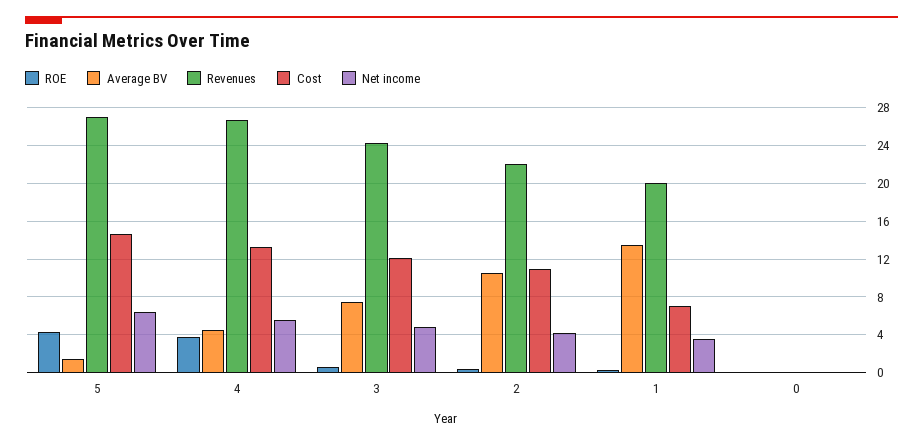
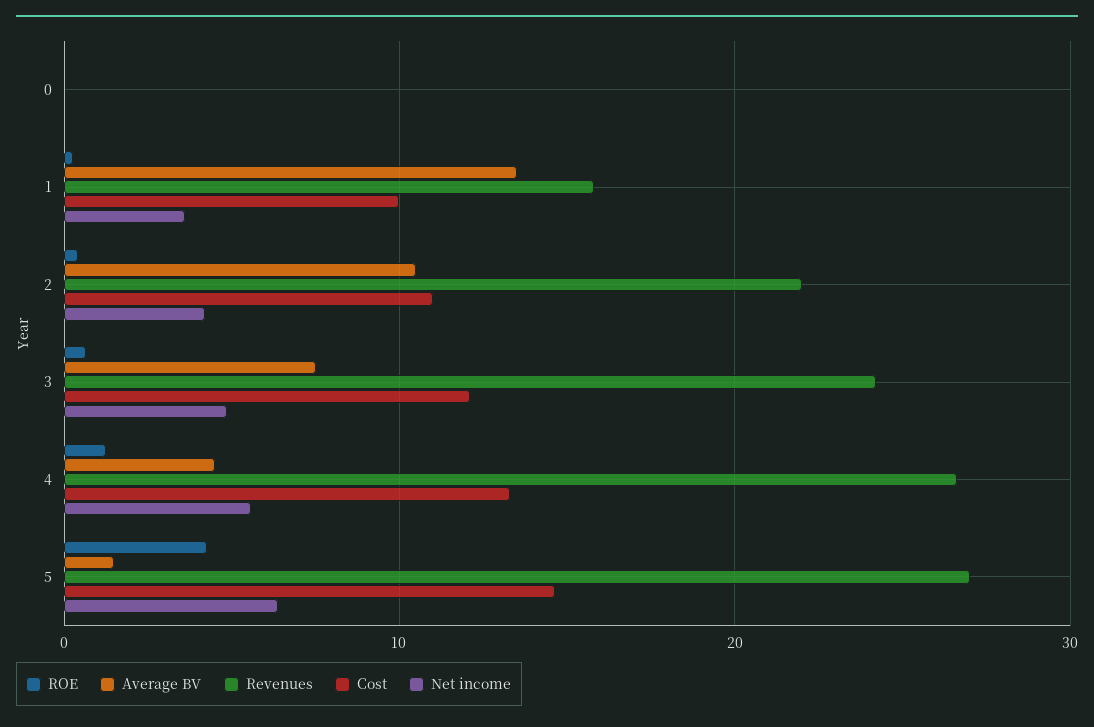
ROE, 4: 4 -> 1
Revenues, 1: 20 -> 16
Cost, 1: 7 -> 10

